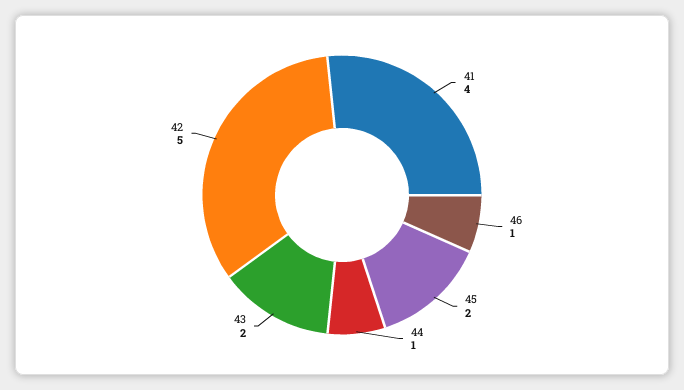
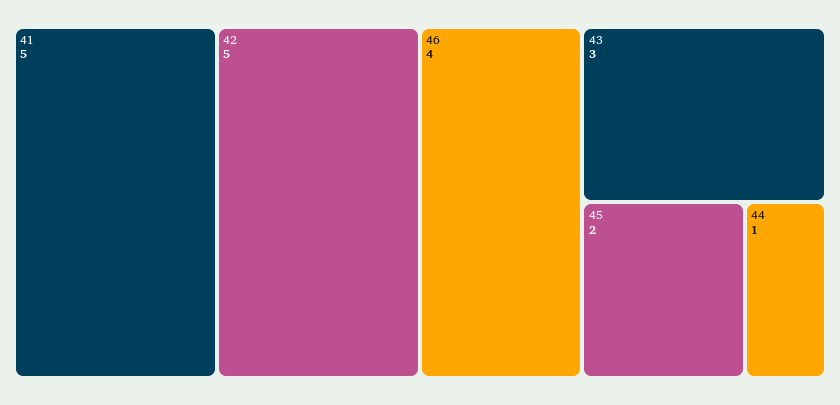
41: 4 -> 5
46: 1 -> 4
43: 2 -> 3

